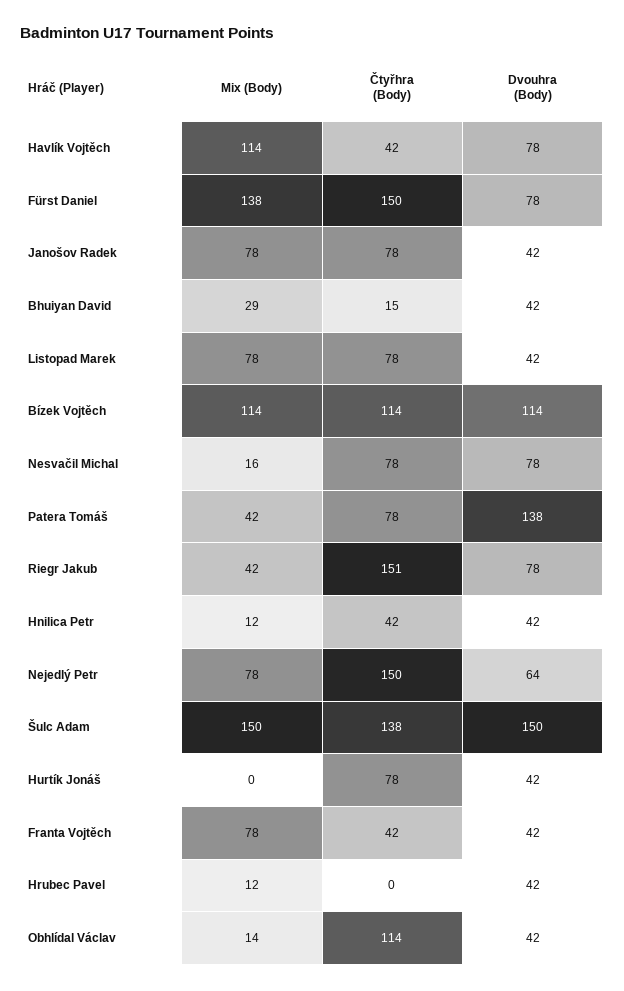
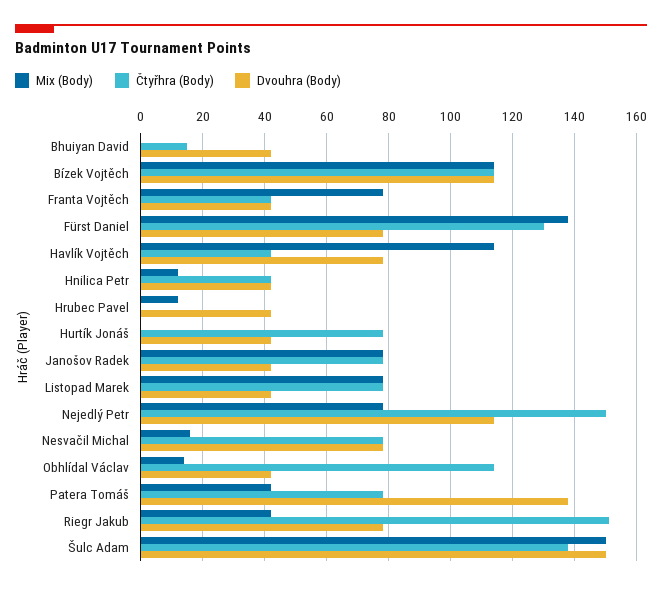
Čtyřhra (Body), Fürst Daniel: 150 -> 130
Mix (Body), Bhuiyan David: 29 -> 0
Dvouhra (Body), Nejedlý Petr: 64 -> 115

